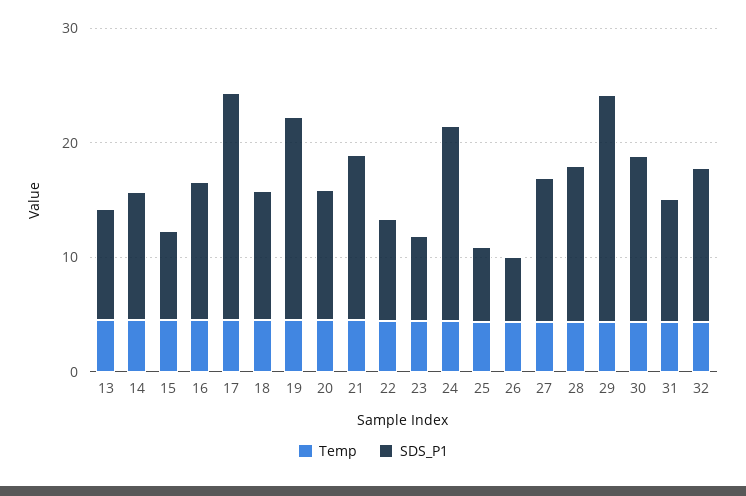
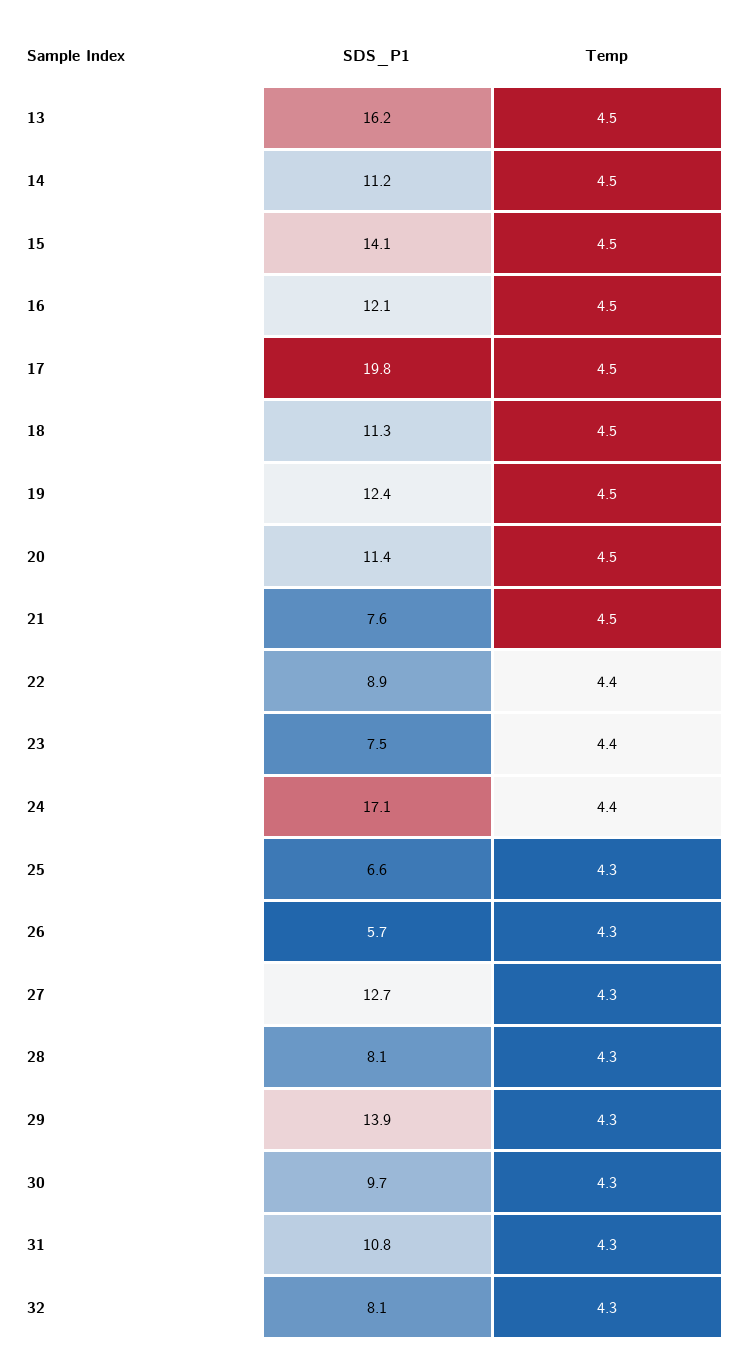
SDS_P1, 13: 10 -> 16.2
SDS_P1, 15: 8 -> 14.1
SDS_P1, 19: 18 -> 12.4
SDS_P1, 21: 14 -> 7.6
SDS_P1, 28: 14 -> 8.1
SDS_P1, 29: 20 -> 13.9
SDS_P1, 30: 14 -> 9.7
SDS_P1, 32: 14 -> 8.1

